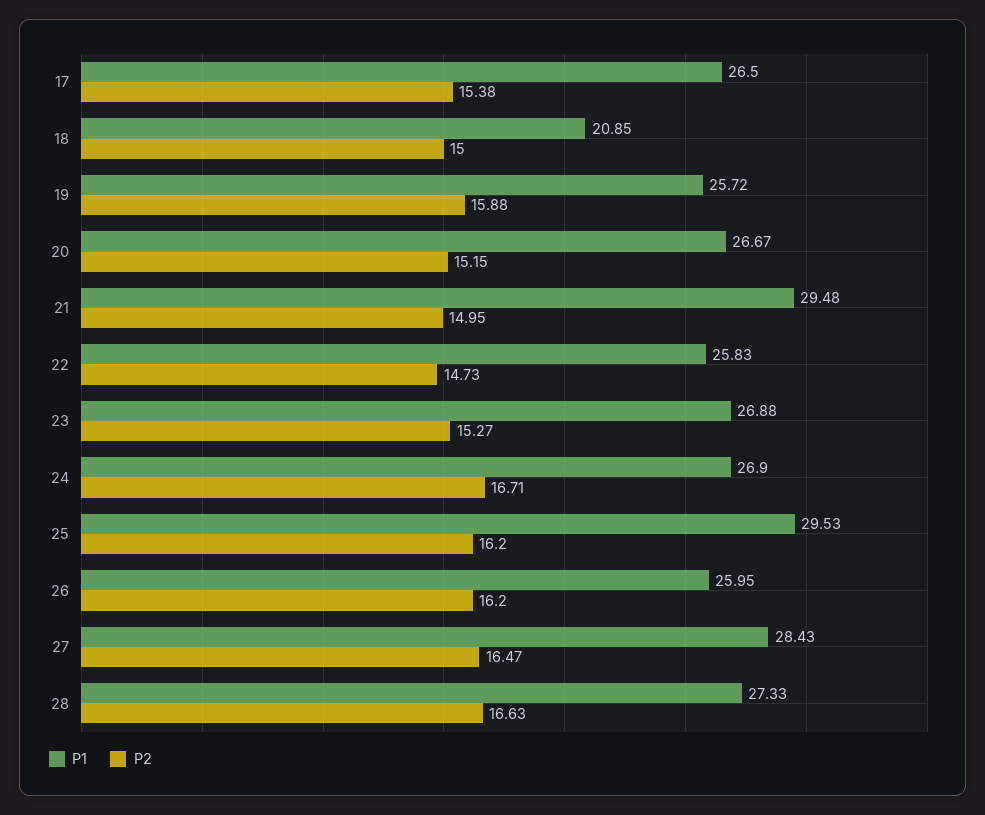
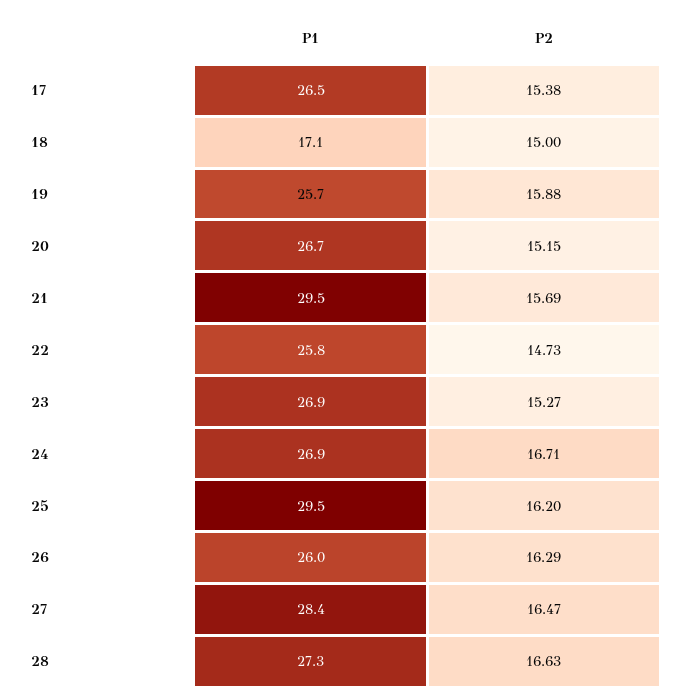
P1, 18: 20.85 -> 17.1
P2, 21: 14.95 -> 15.69
P2, 26: 16.2 -> 16.29

